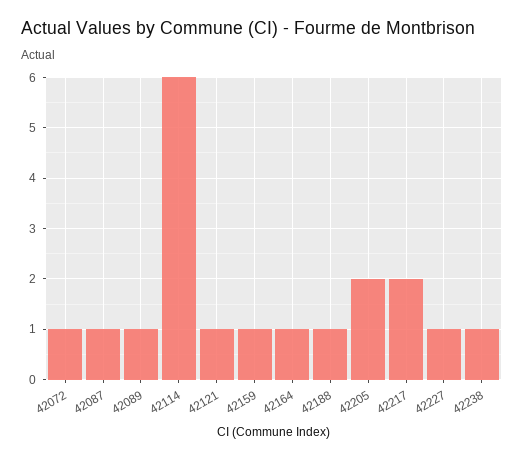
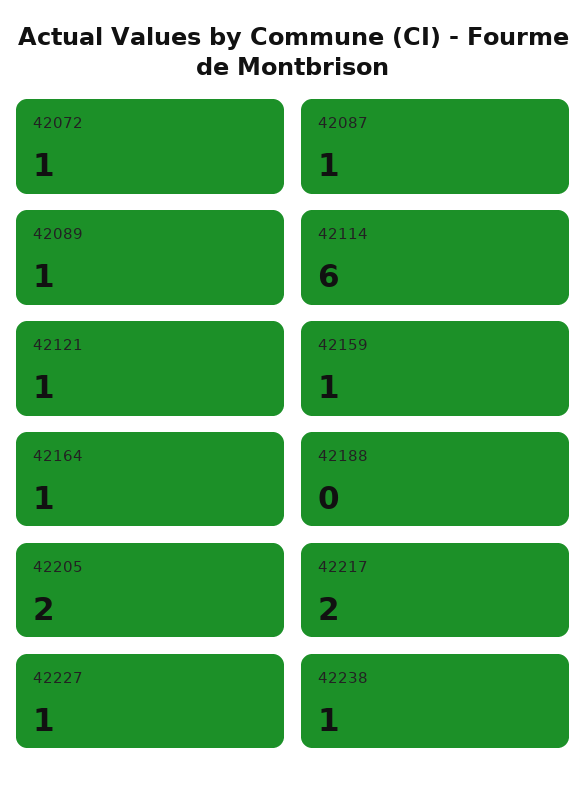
42188: 1 -> 0

